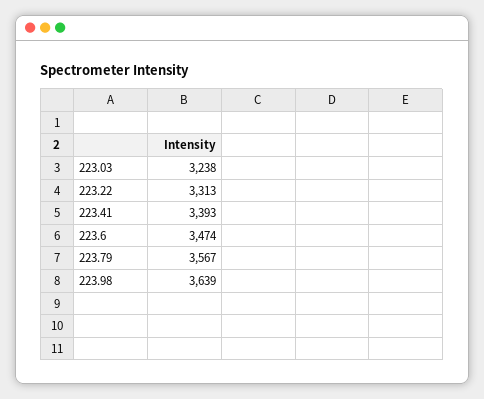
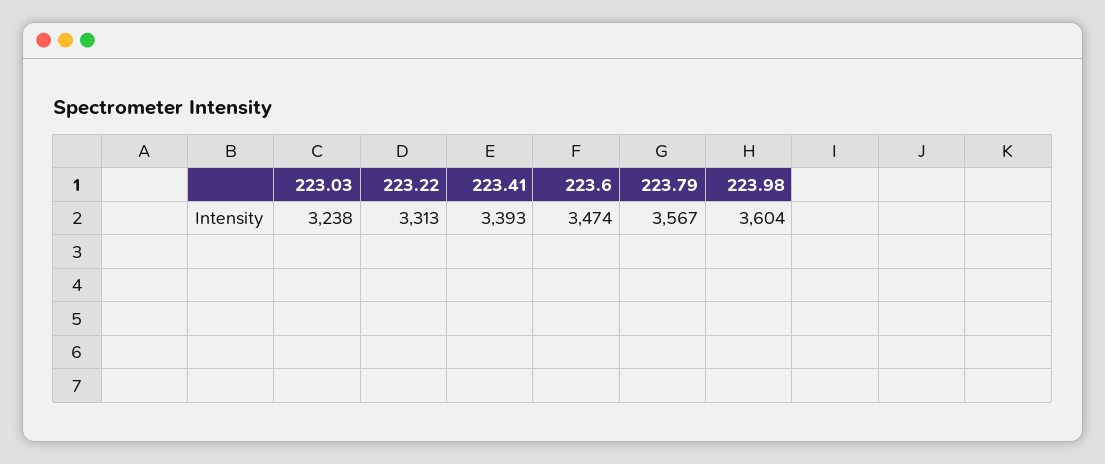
223.98: 3639 -> 3604

